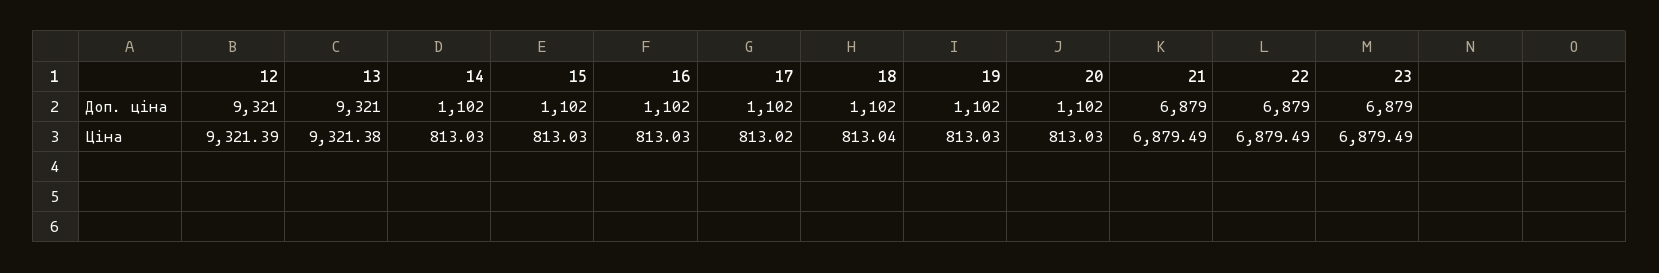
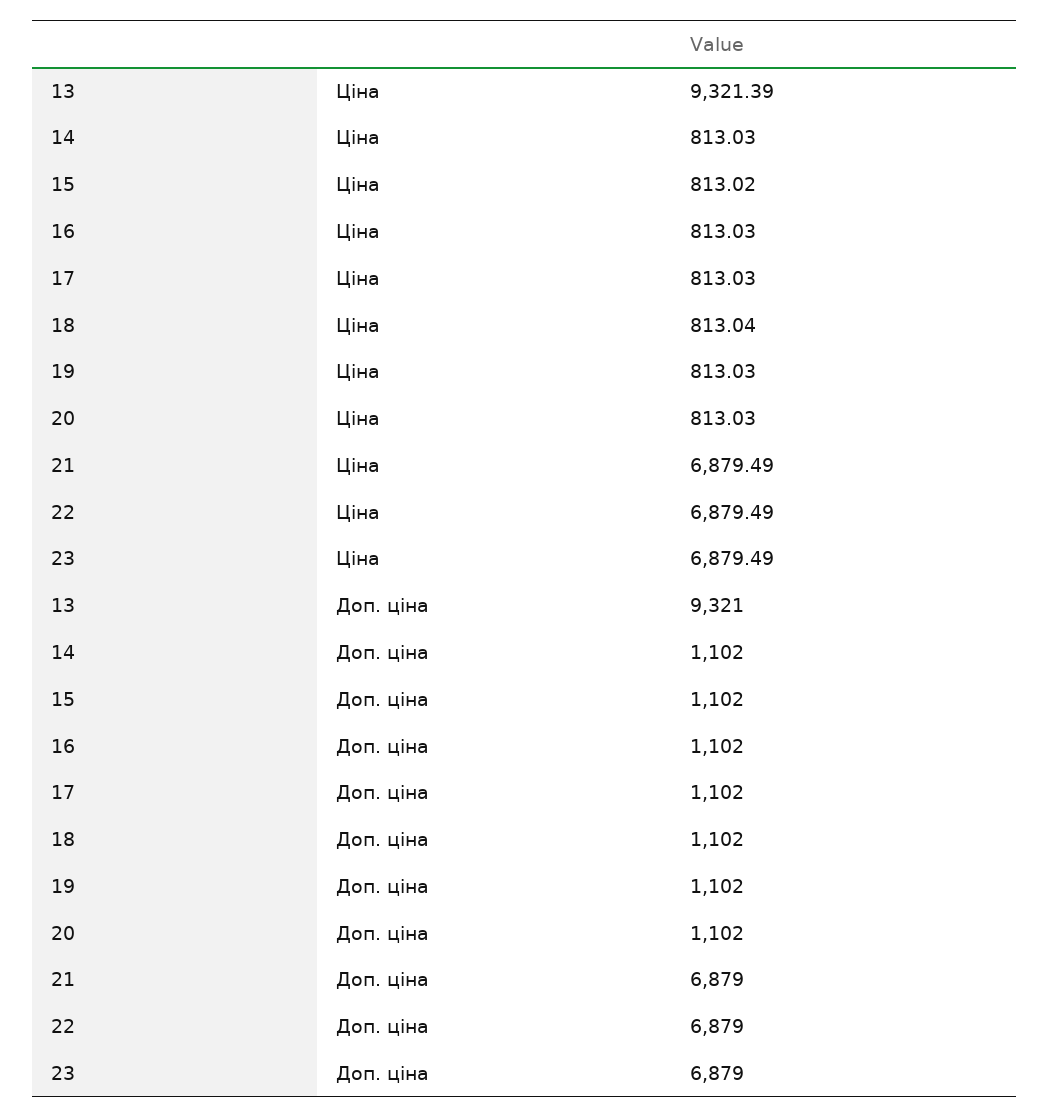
12, Доп. ціна: 9321 -> none
12, Ціна: 9321.39 -> none
13, Ціна: 9321.38 -> 9321.39
15, Ціна: 813.03 -> 813.02
17, Ціна: 813.02 -> 813.03

